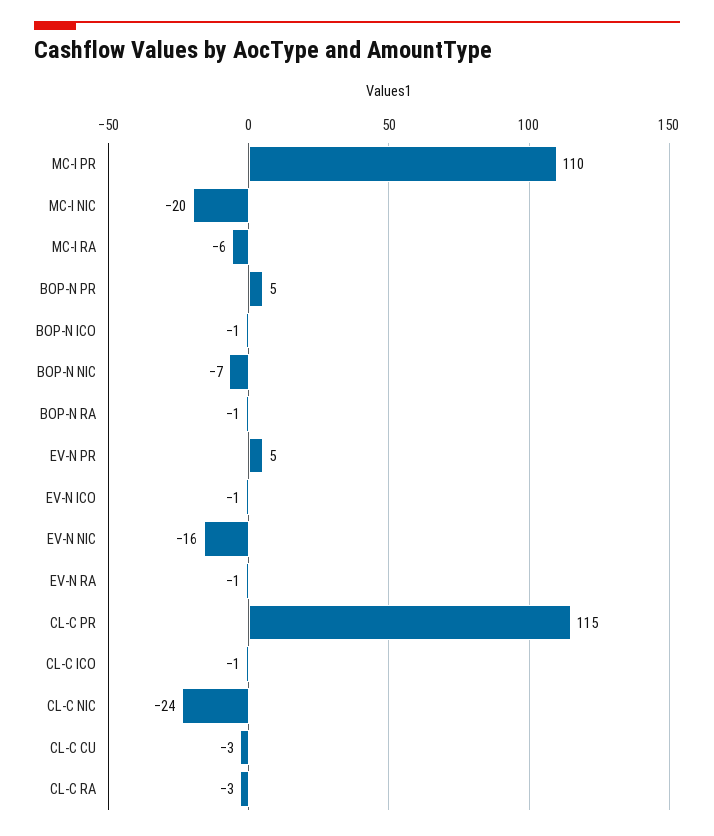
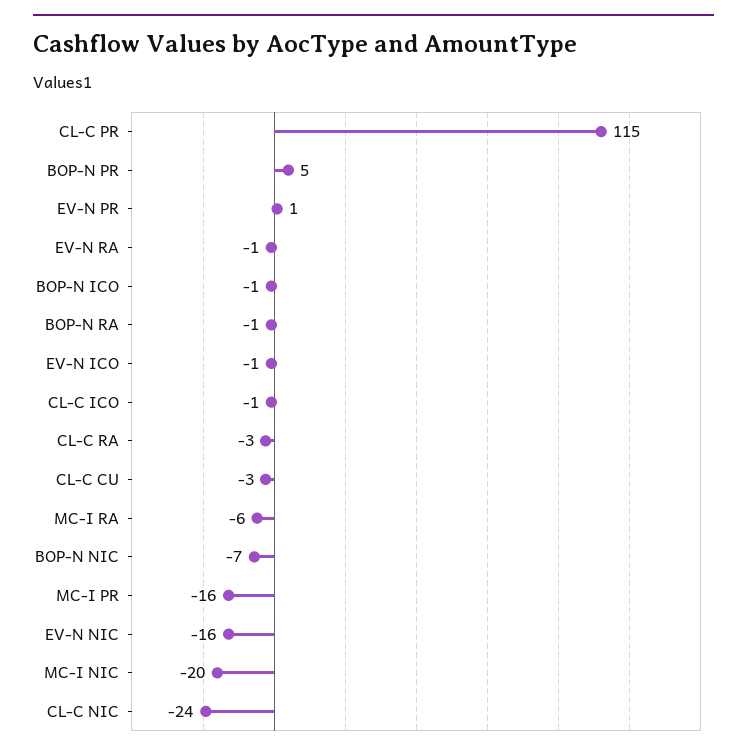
MC-I PR: 110 -> -16
EV-N PR: 5 -> 1

